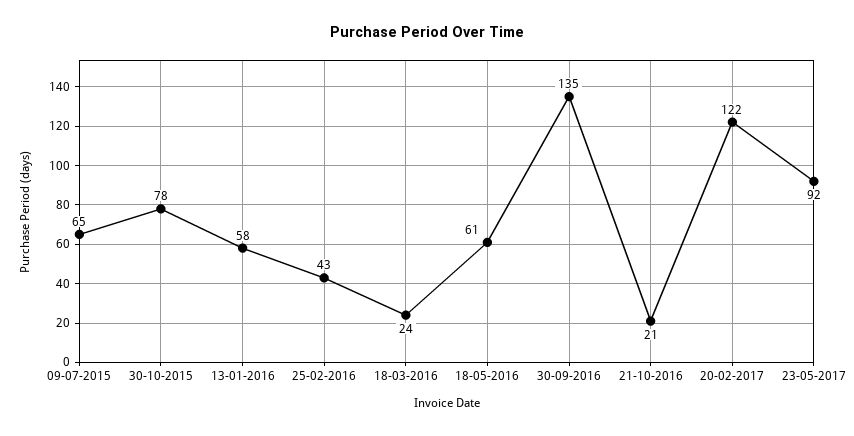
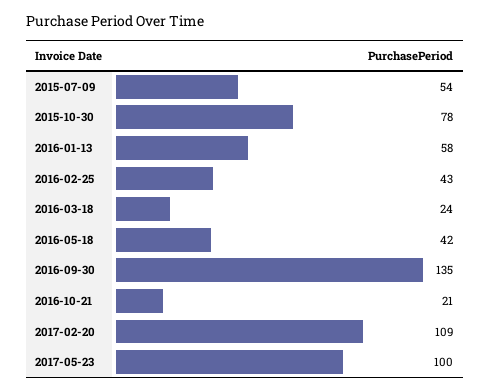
09-07-2015: 65 -> 54
18-05-2016: 61 -> 42
20-02-2017: 122 -> 109
23-05-2017: 92 -> 100

